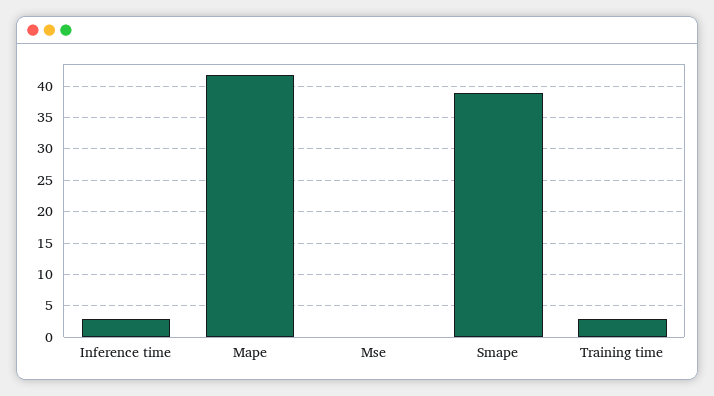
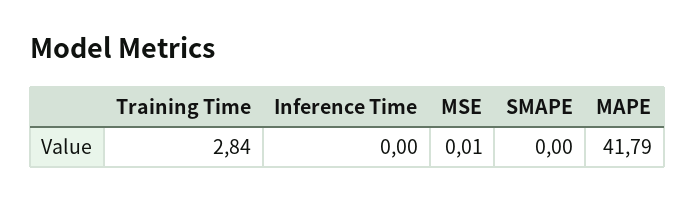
Inference time: 3 -> 0
Smape: 39 -> 0

